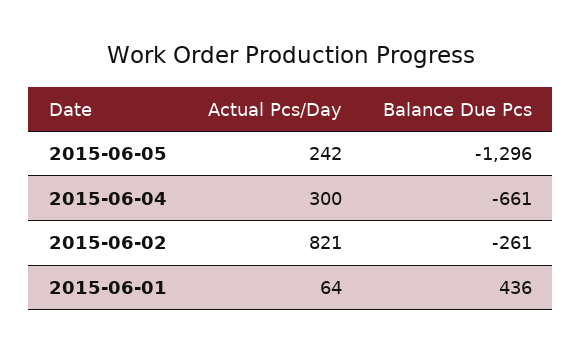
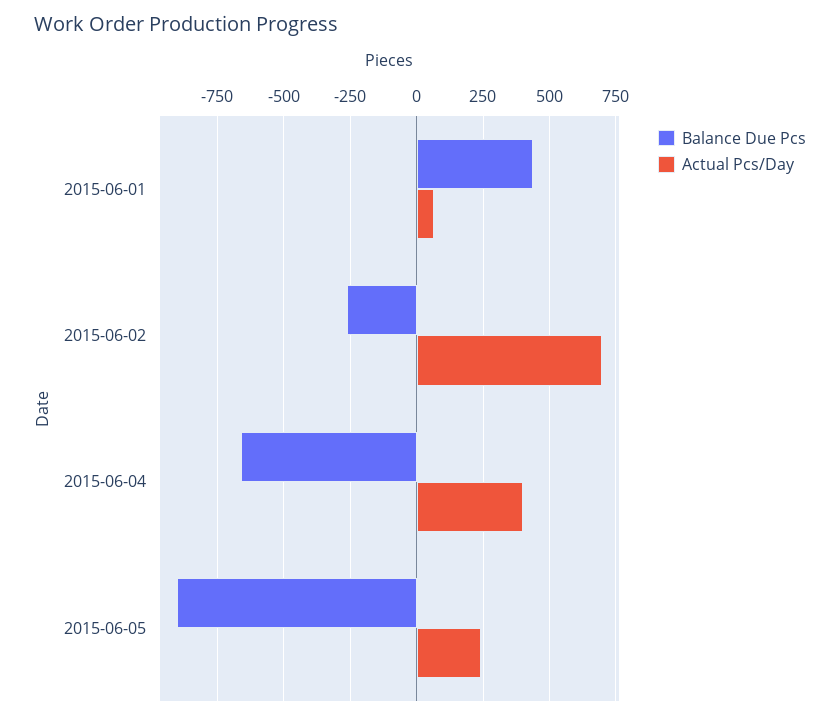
Balance Due Pcs, 2015-06-05: -1296 -> -900
Actual Pcs/Day, 2015-06-04: 300 -> 400
Actual Pcs/Day, 2015-06-02: 821 -> 700

